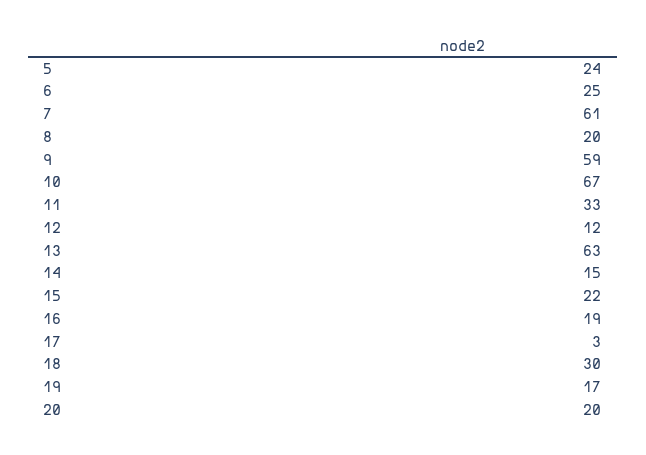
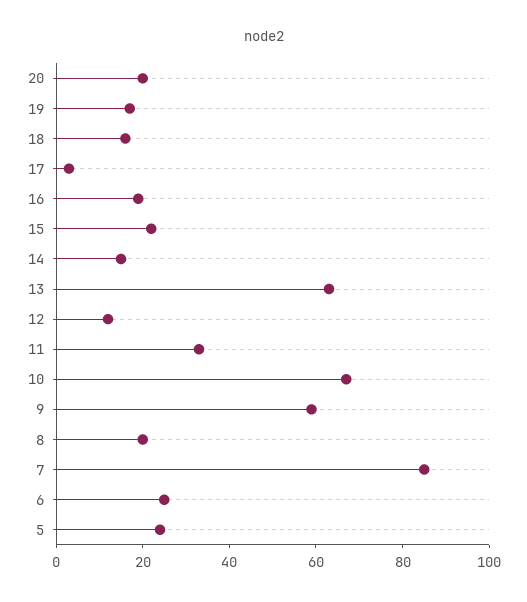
7: 61 -> 85
18: 30 -> 15

